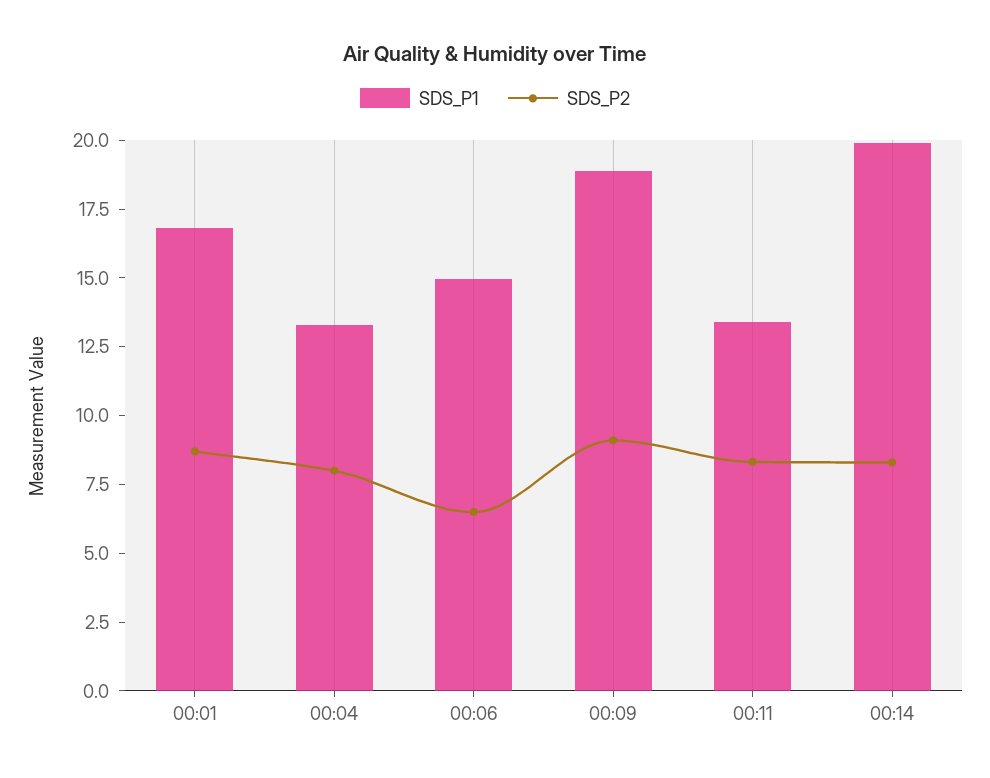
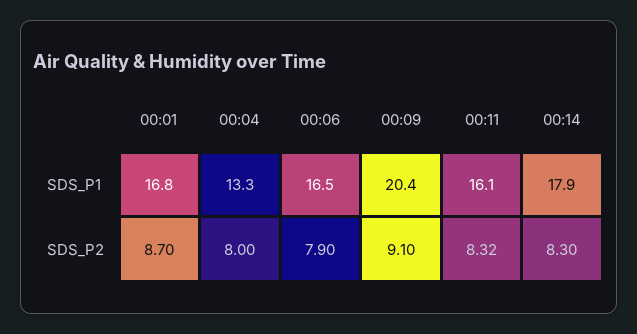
SDS_P1, 00:06: 15 -> 16.5
SDS_P2, 00:06: 6.5 -> 7.9
SDS_P1, 00:09: 19 -> 20.4
SDS_P1, 00:11: 13.5 -> 16.1
SDS_P1, 00:14: 20 -> 17.9

